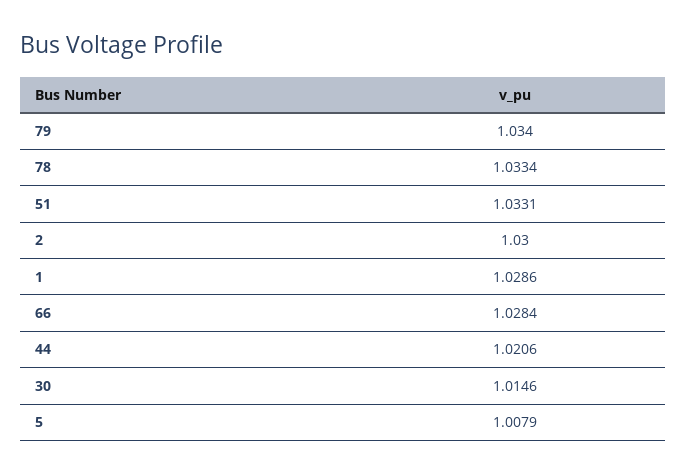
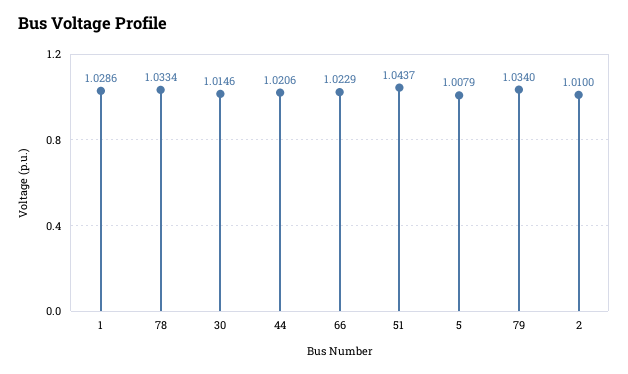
51: 1.0331 -> 1.0437
2: 1.03 -> 1.01
66: 1.0284 -> 1.0229

